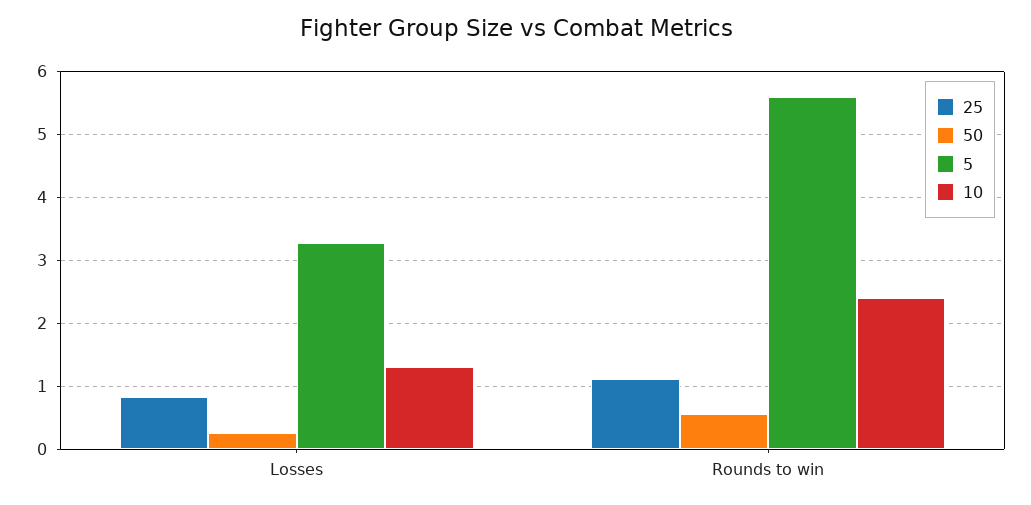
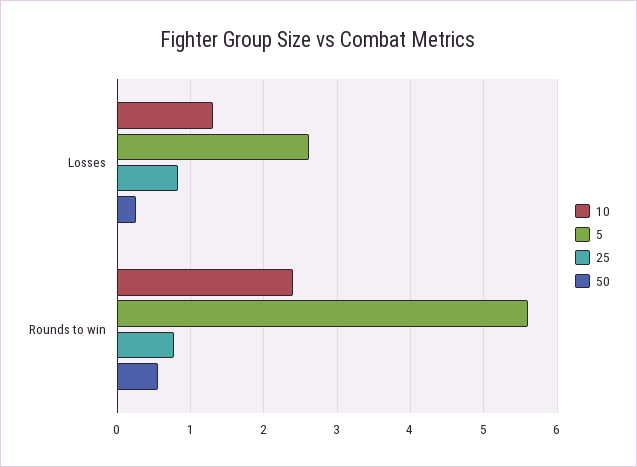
5, Losses: 3.3 -> 2.6
25, Rounds to win: 1.1 -> 0.8

